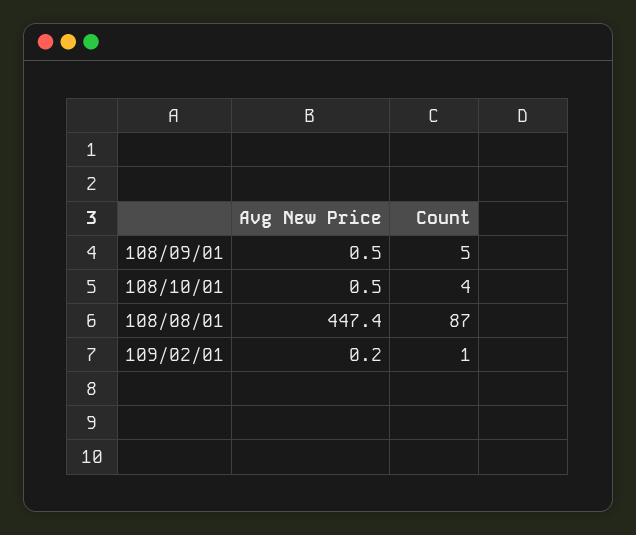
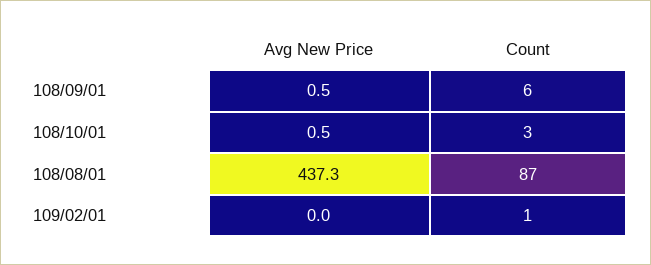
Count, 108/09/01: 5 -> 6
Count, 108/10/01: 4 -> 3
Avg New Price, 108/08/01: 447.4 -> 437.3
Avg New Price, 109/02/01: 0.2 -> 0

